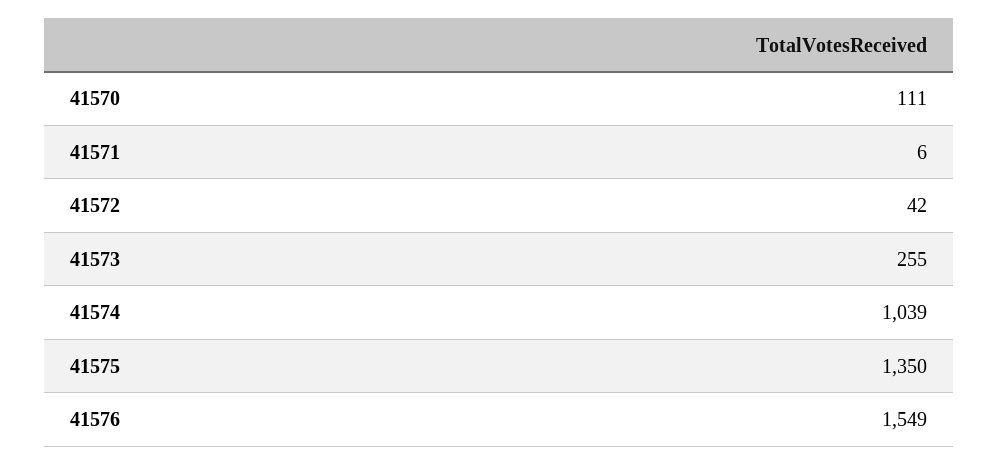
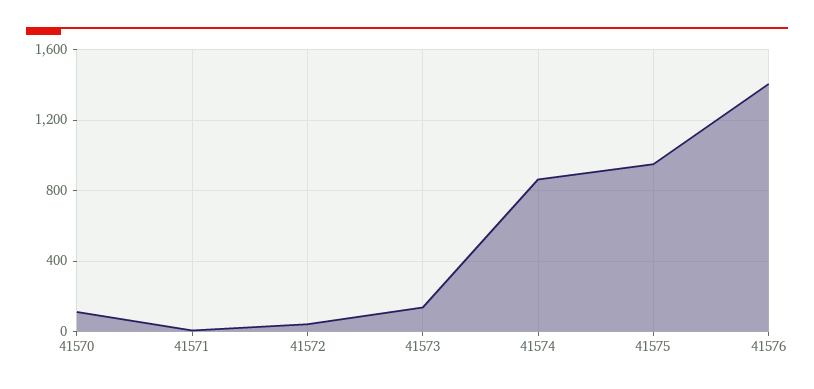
41573: 255 -> 150
41574: 1039 -> 850
41575: 1350 -> 950
41576: 1549 -> 1400

